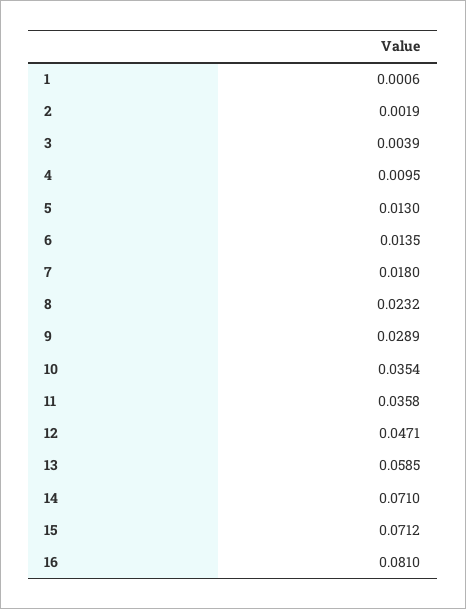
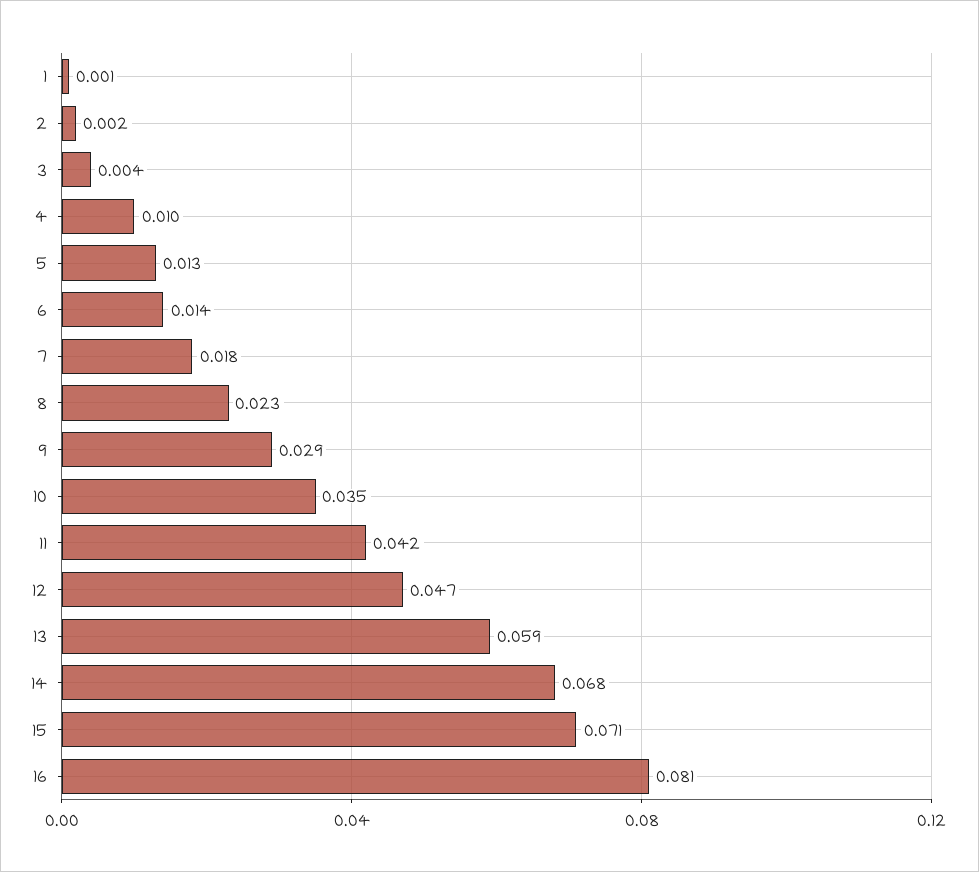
11: 0.0358 -> 0.042
14: 0.071 -> 0.068

